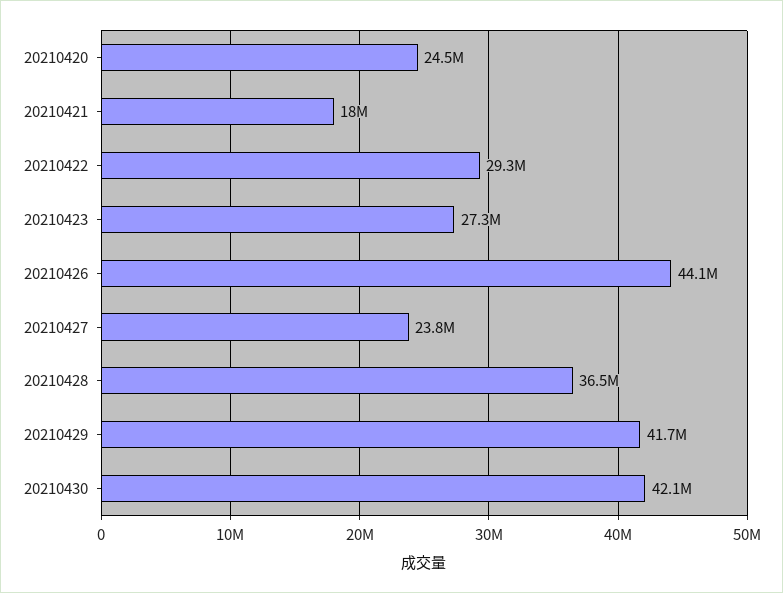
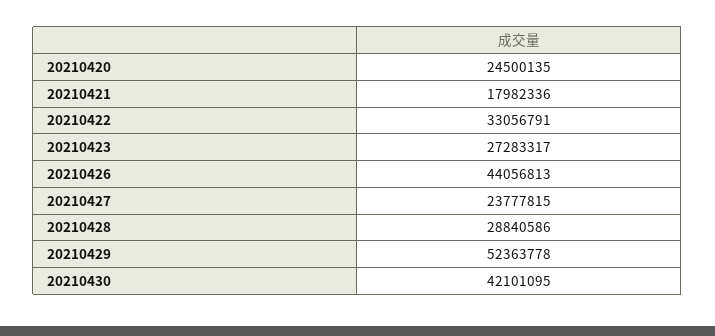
20210422: 29300000 -> 33056791
20210428: 36500000 -> 28840586
20210429: 41700000 -> 52363778

